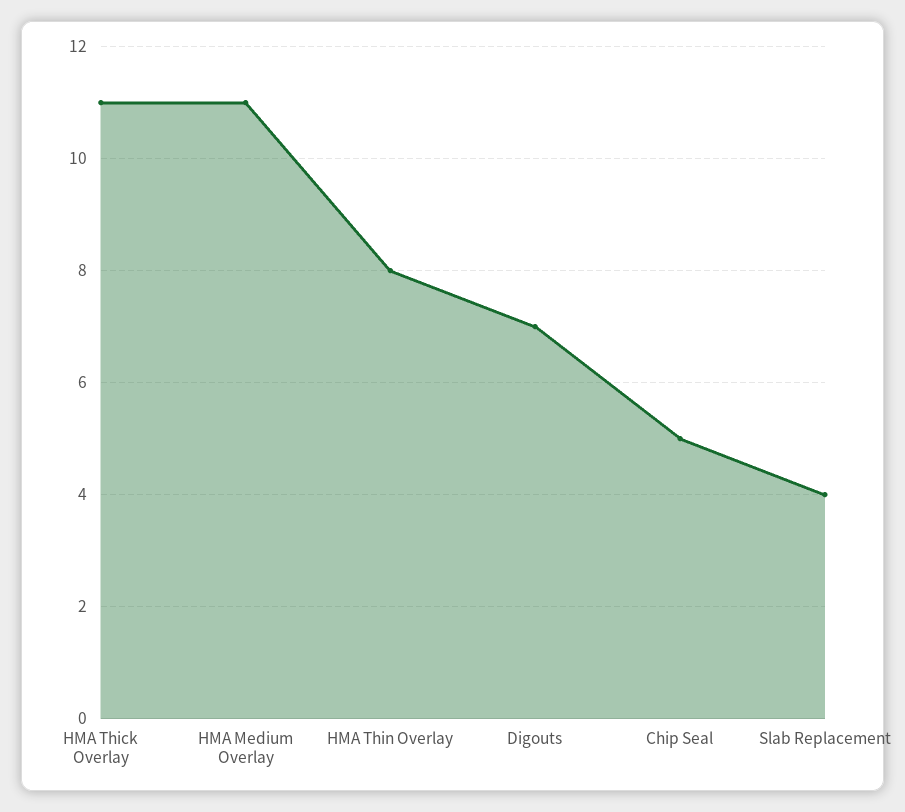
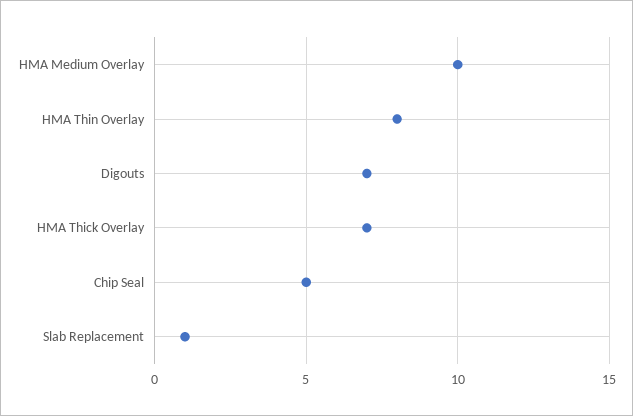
HMA Thick Overlay: 11 -> 7
HMA Medium Overlay: 11 -> 10
Slab Replacement: 4 -> 1

